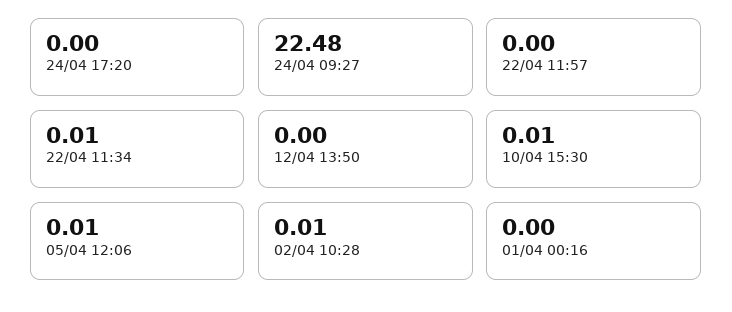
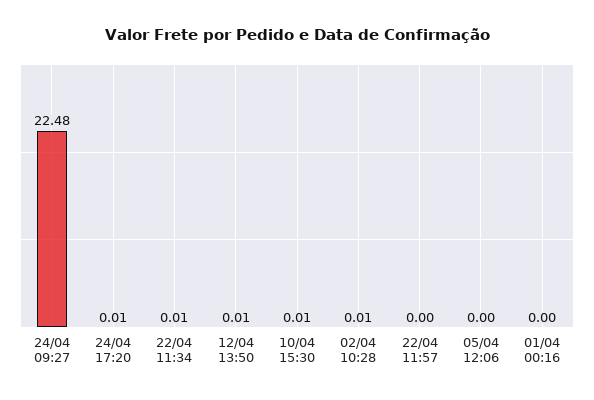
24/04 17:20: 0 -> 0.01
12/04 13:50: 0 -> 0.01
05/04 12:06: 0.01 -> 0

